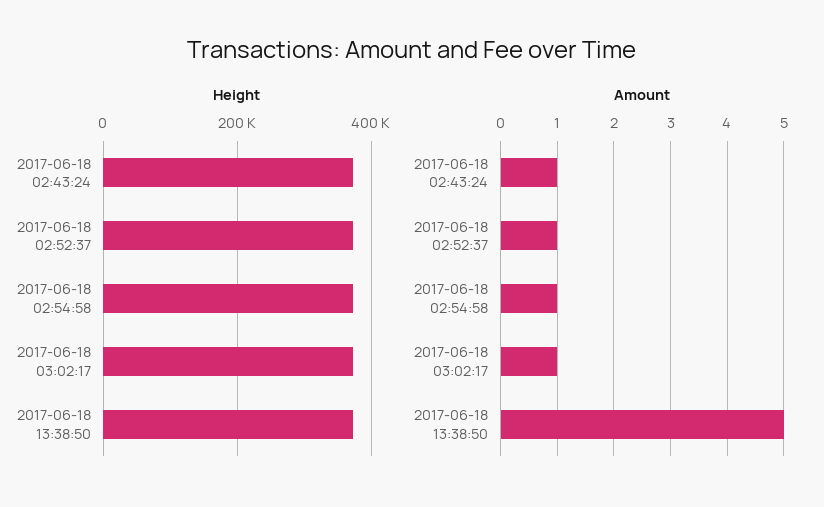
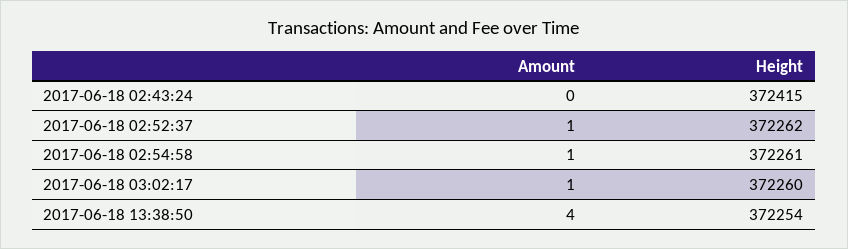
Amount, 2017-06-18 02:43:24: 1 -> 0
Amount, 2017-06-18 13:38:50: 5 -> 4

